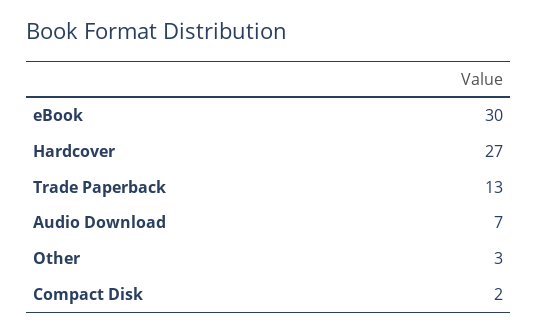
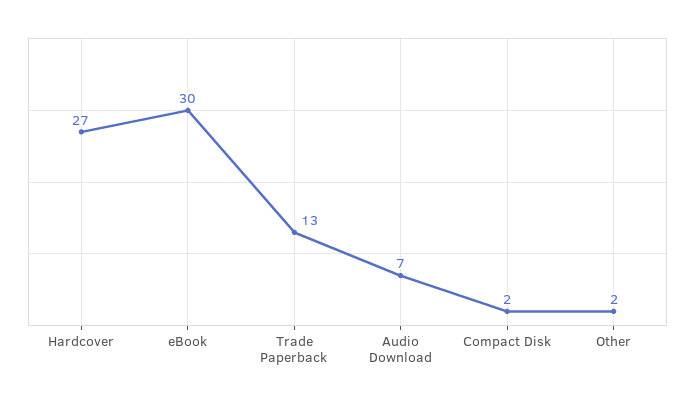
Other: 3 -> 2

